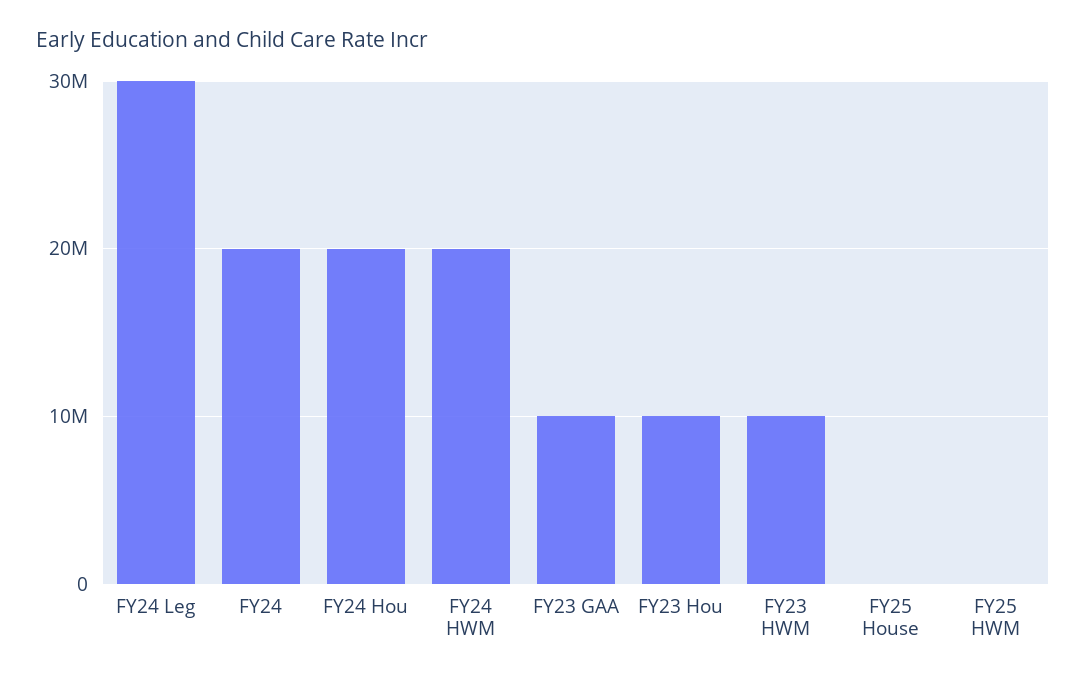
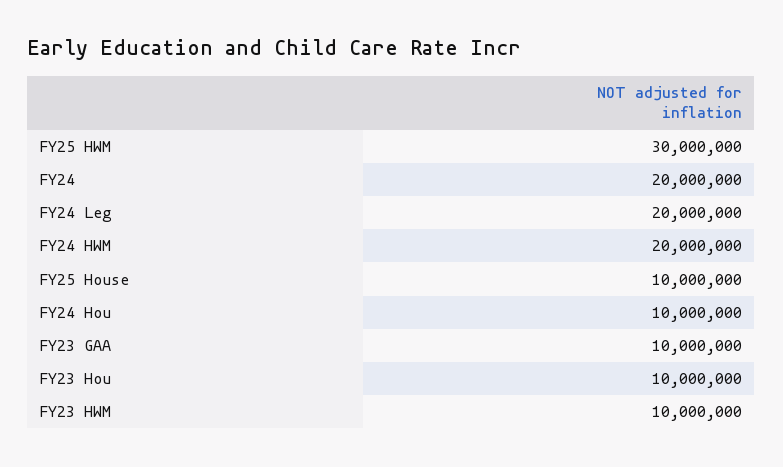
FY24 Leg: 30000000 -> 20000000
FY24 Hou: 20000000 -> 10000000
FY25 House: 0 -> 10000000
FY25 HWM: 0 -> 30000000

